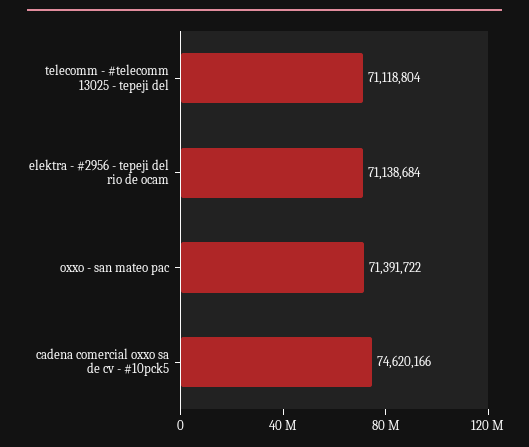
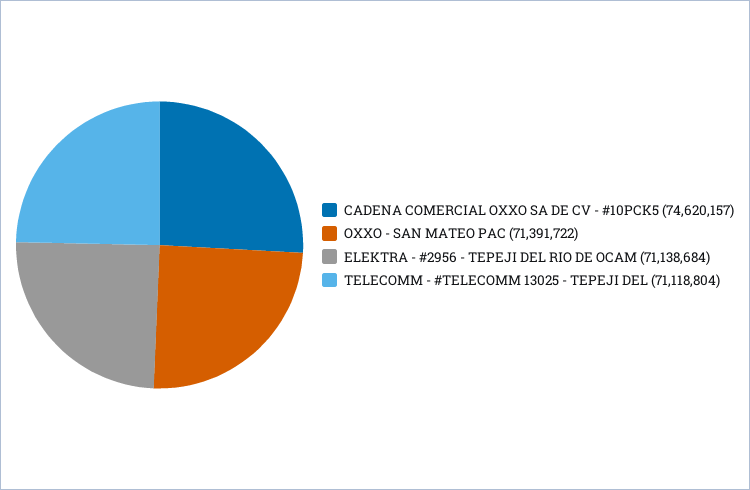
cadena comercial oxxo sa de cv - #10pck5: 74620166 -> 74620157

